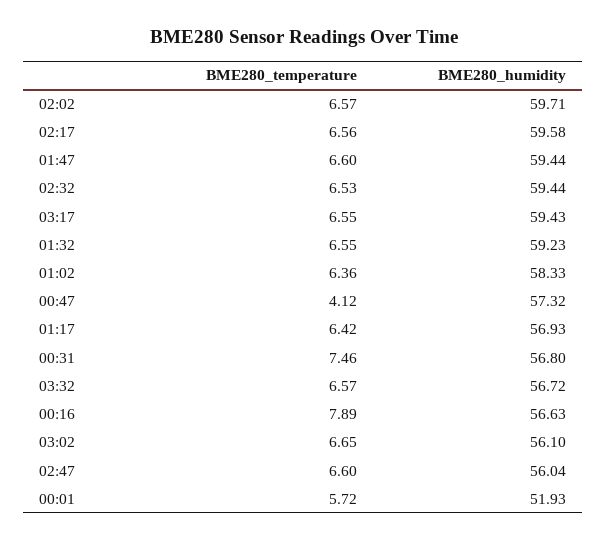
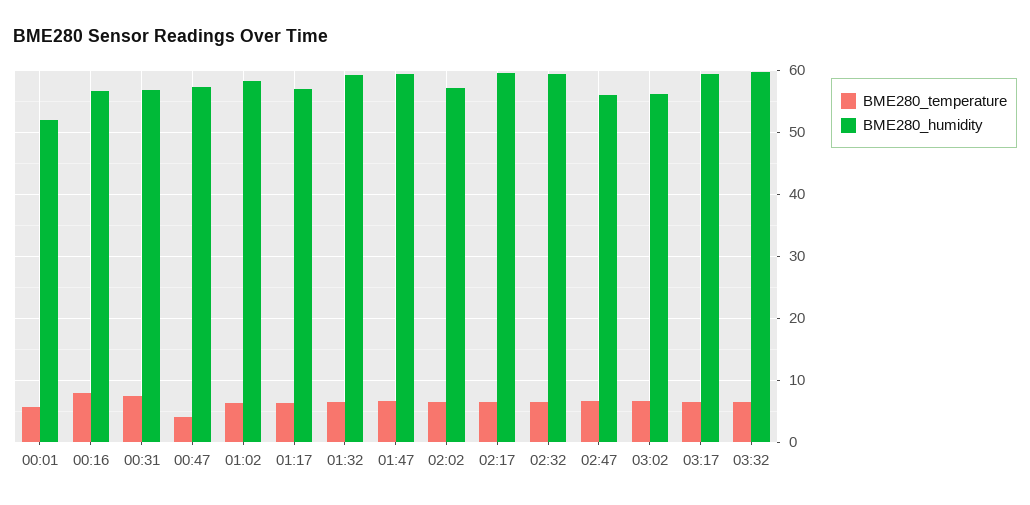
BME280_humidity, 02:02: 59.71 -> 57
BME280_humidity, 03:32: 56.72 -> 60

